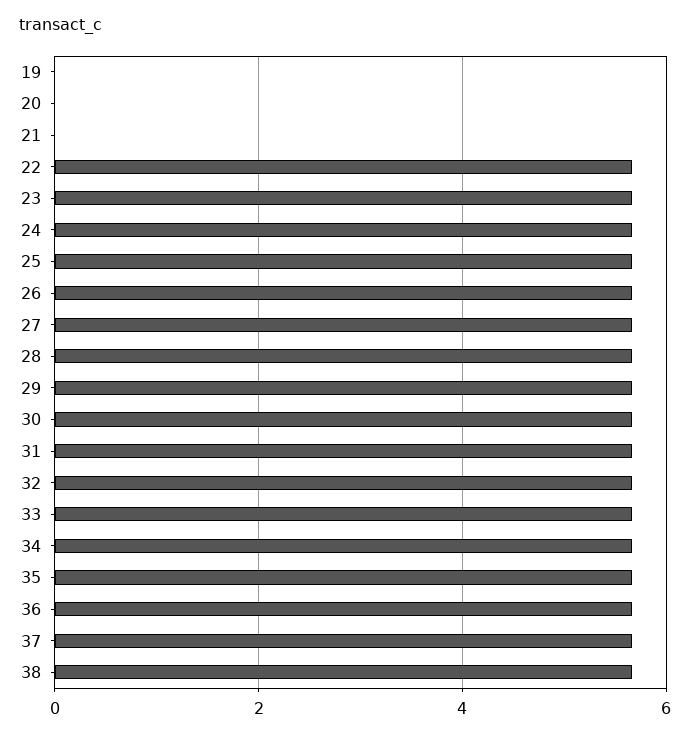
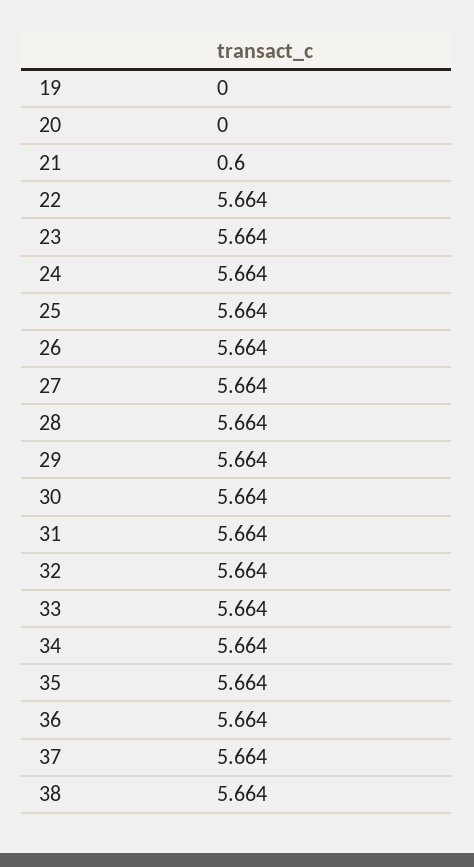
21: 0 -> 0.6

